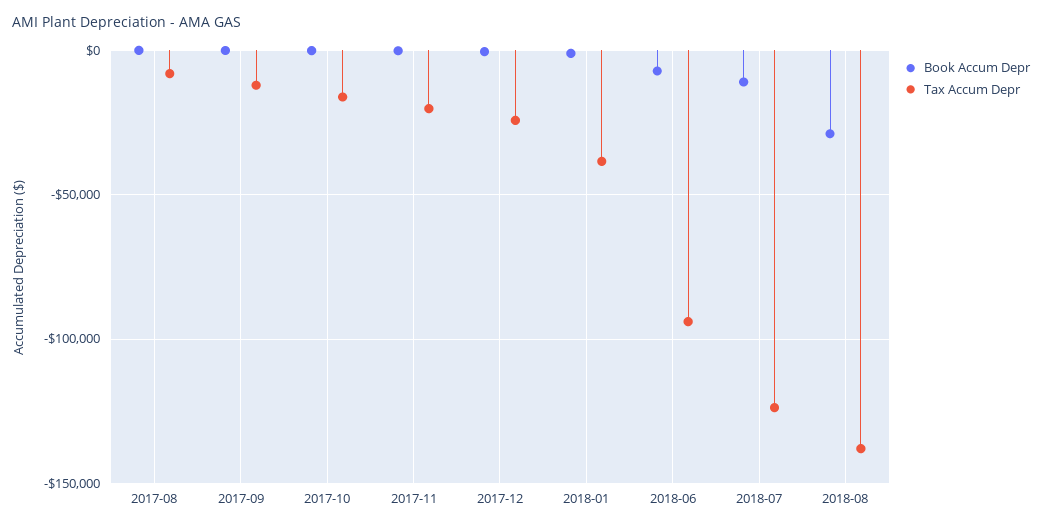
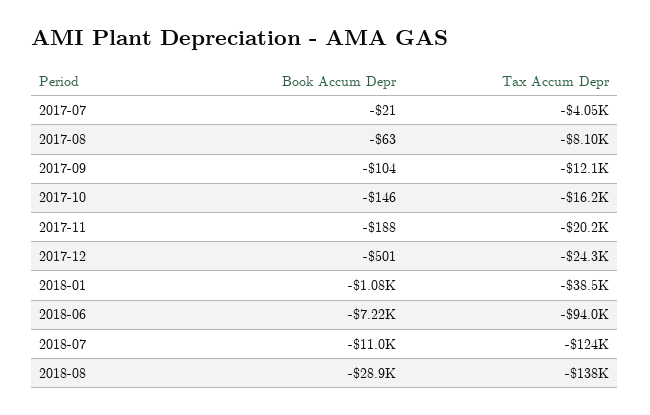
Book Accum Depr, 2017-07: none -> -21
Tax Accum Depr, 2017-07: none -> -4050

